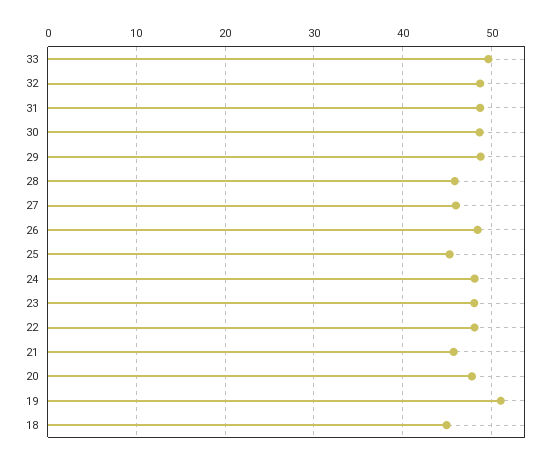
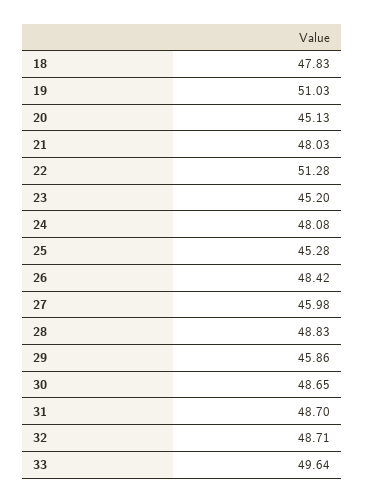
29: 49 -> 45.86
28: 46 -> 48.83
23: 48 -> 45.2
22: 48 -> 51.28
21: 46 -> 48.03
20: 48 -> 45.13
18: 45 -> 47.83

